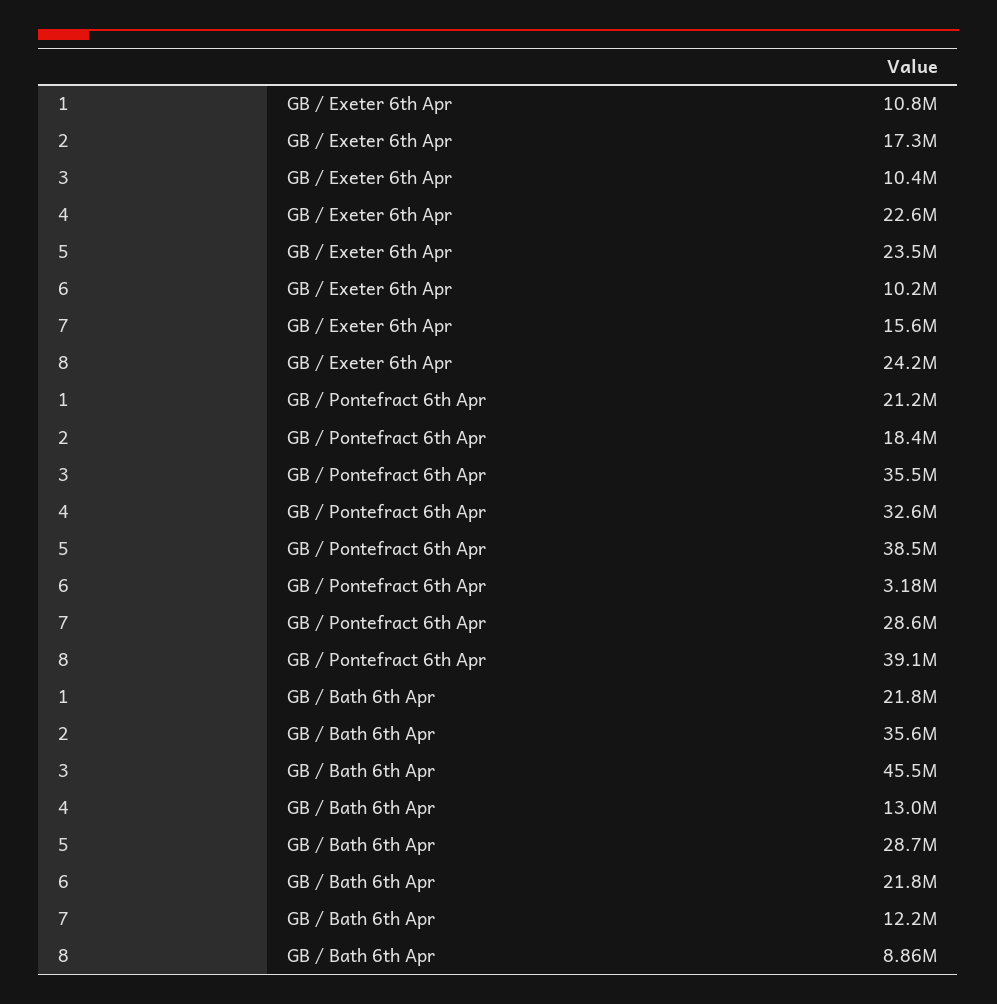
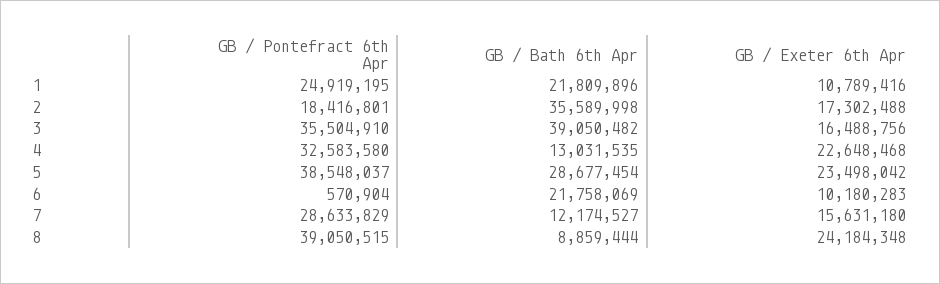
3, GB / Exeter 6th Apr: 10400000 -> 16488756
1, GB / Pontefract 6th Apr: 21200000 -> 24919195
6, GB / Pontefract 6th Apr: 3180000 -> 570904
3, GB / Bath 6th Apr: 45500000 -> 39050482

